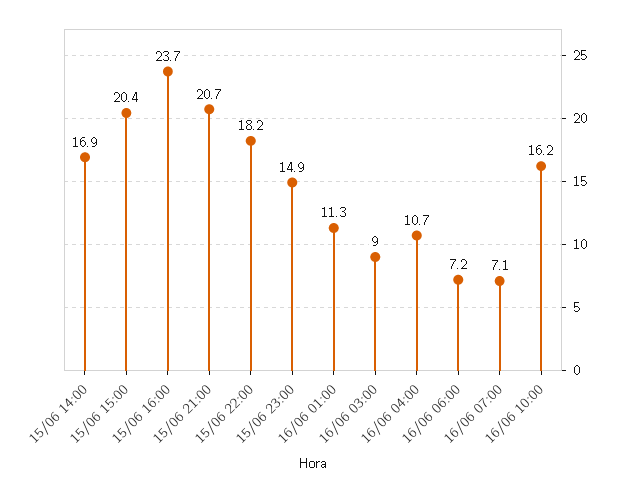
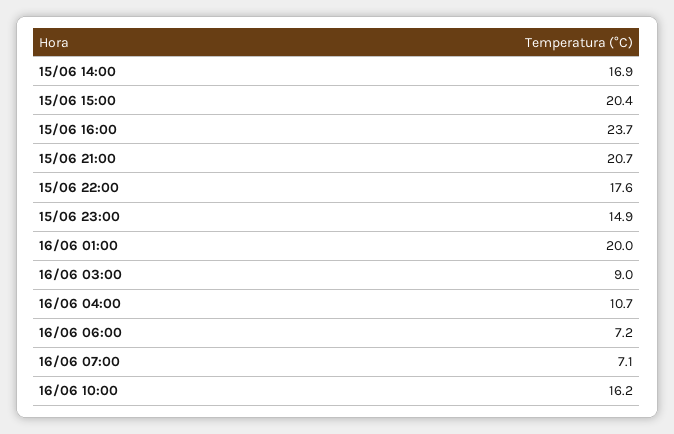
15/06 22:00: 18.2 -> 17.6
16/06 01:00: 11.3 -> 20

